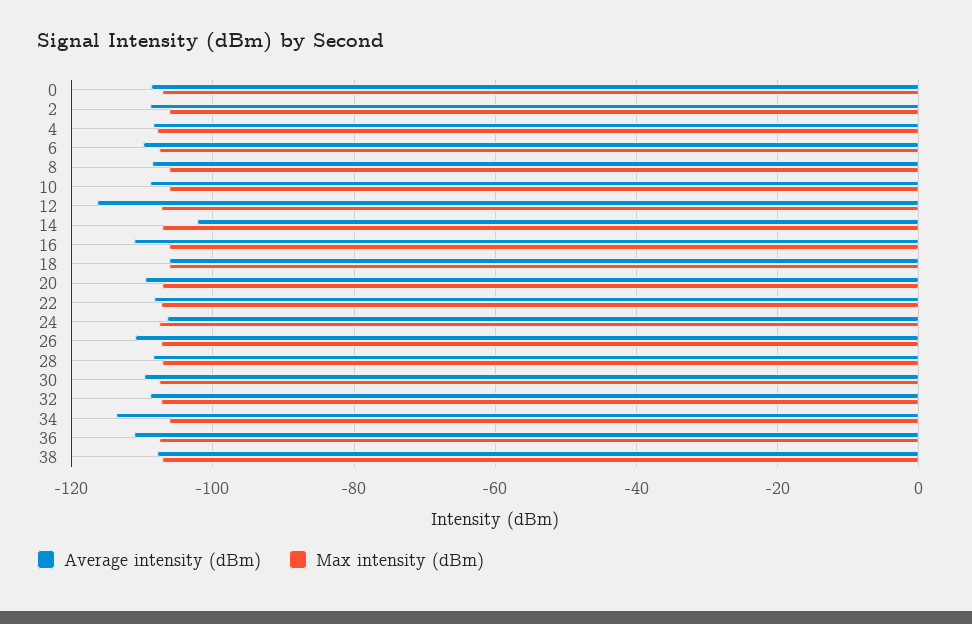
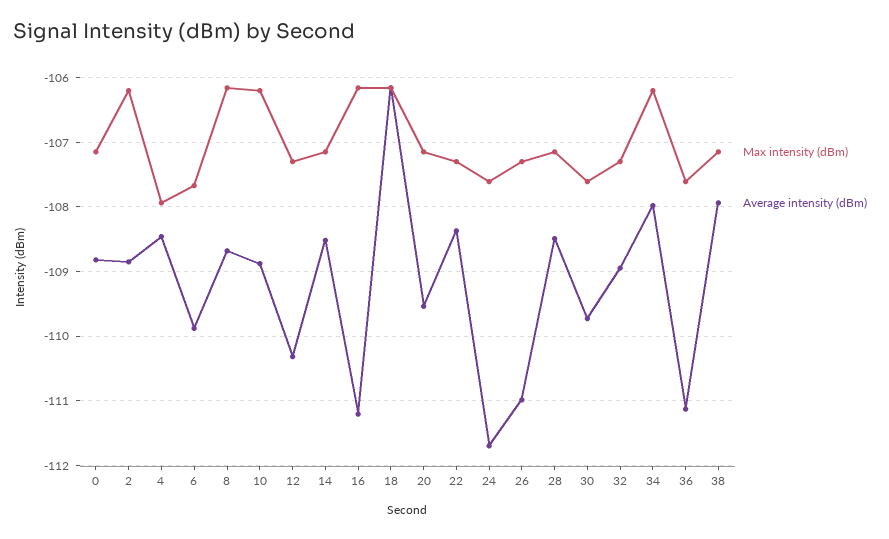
Average intensity (dBm), 12: -116 -> -110.3
Average intensity (dBm), 14: -102 -> -108.5
Average intensity (dBm), 24: -106 -> -111.7
Average intensity (dBm), 34: -114 -> -108

